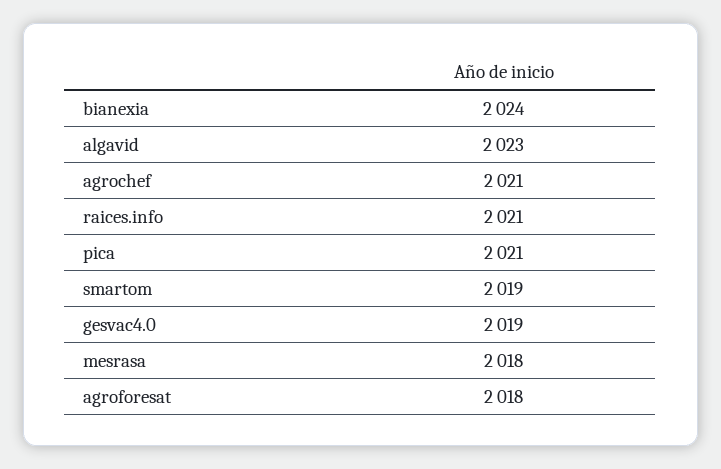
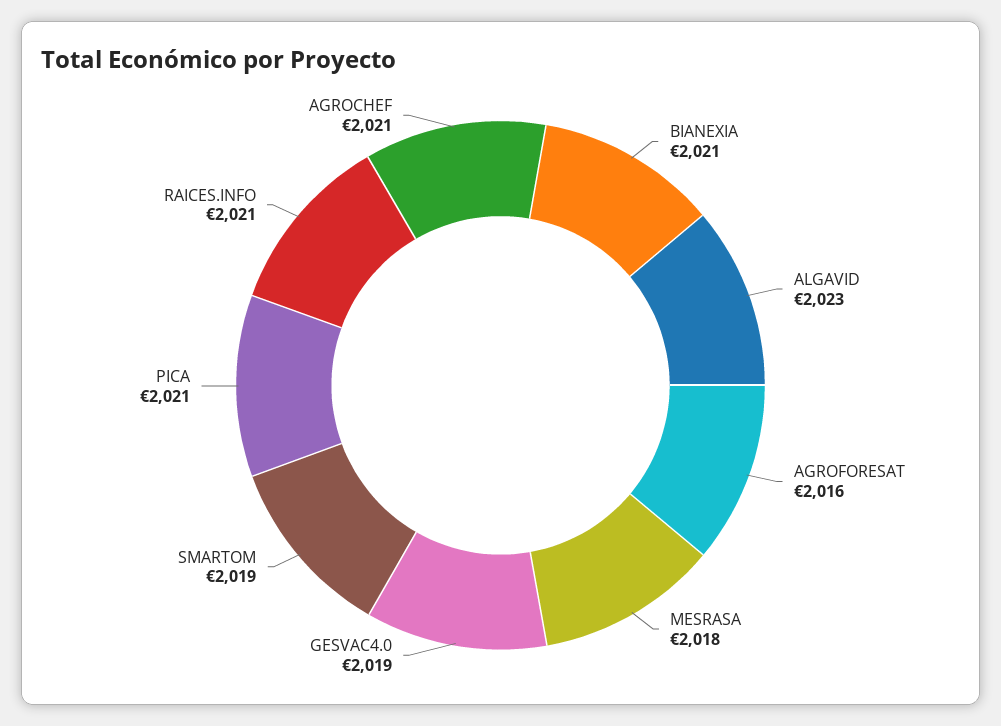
bianexia: 2024 -> 2021
agroforesat: 2018 -> 2016

